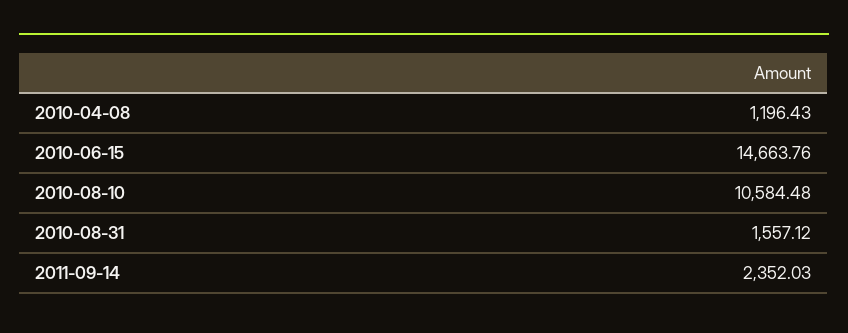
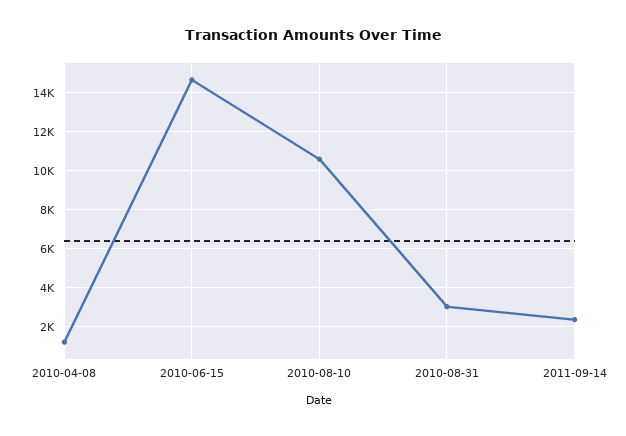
2010-08-31: 1557.12 -> 3000

